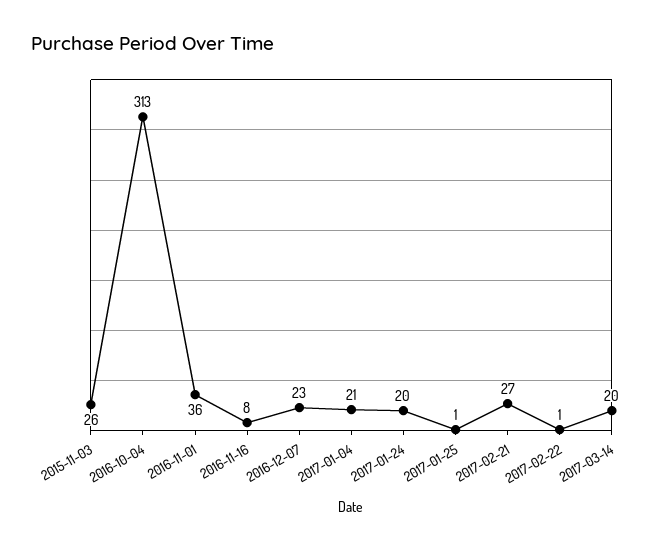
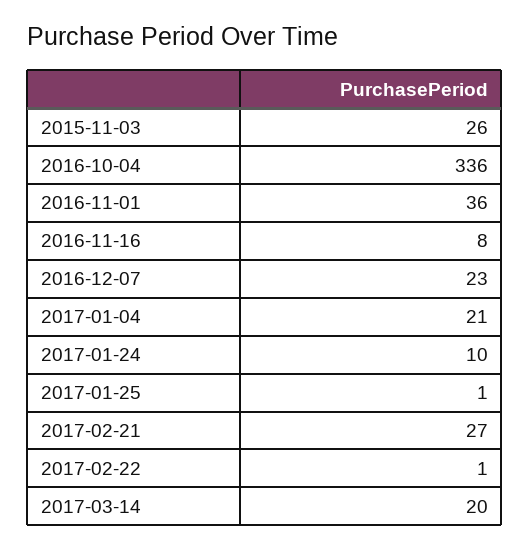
2016-10-04: 313 -> 336
2017-01-24: 20 -> 10

